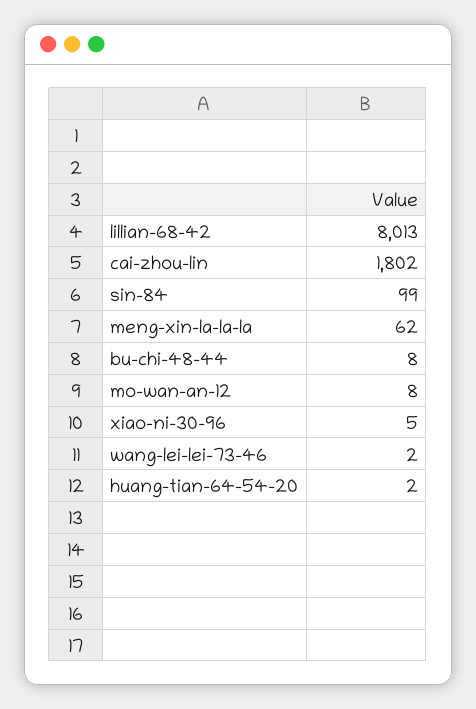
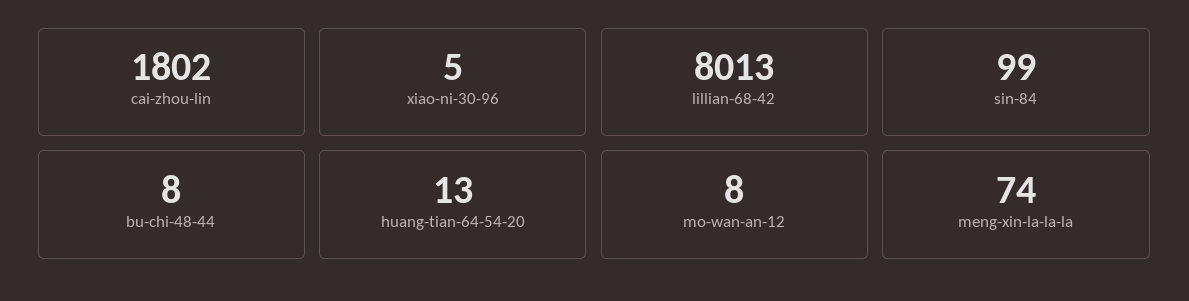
meng-xin-la-la-la: 62 -> 74
wang-lei-lei-73-46: 2 -> none
huang-tian-64-54-20: 2 -> 13

